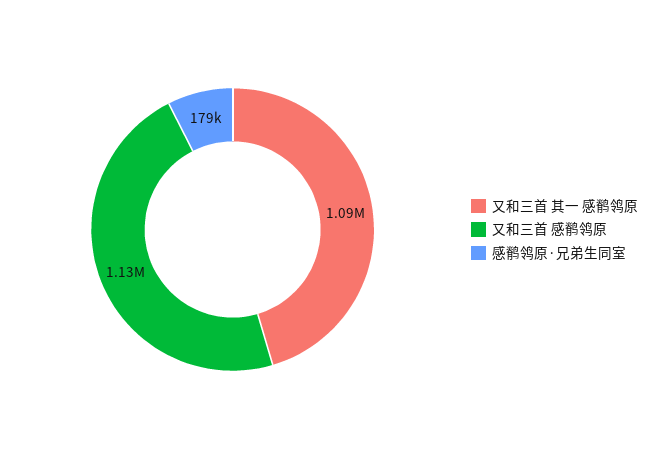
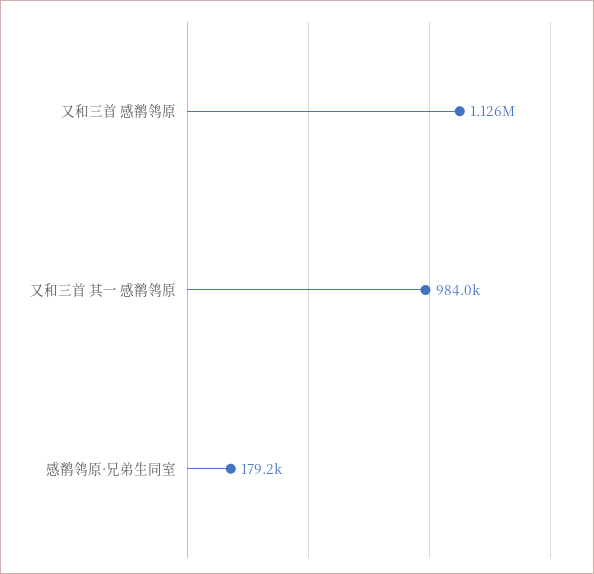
又和三首 其一 感鹡鸰原: 1090000 -> 984000

